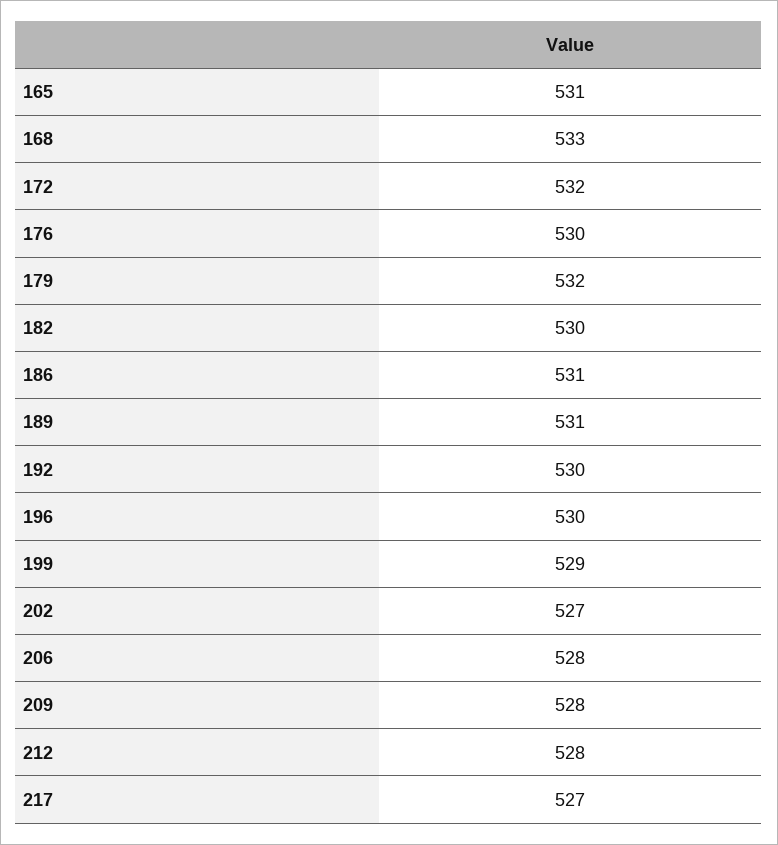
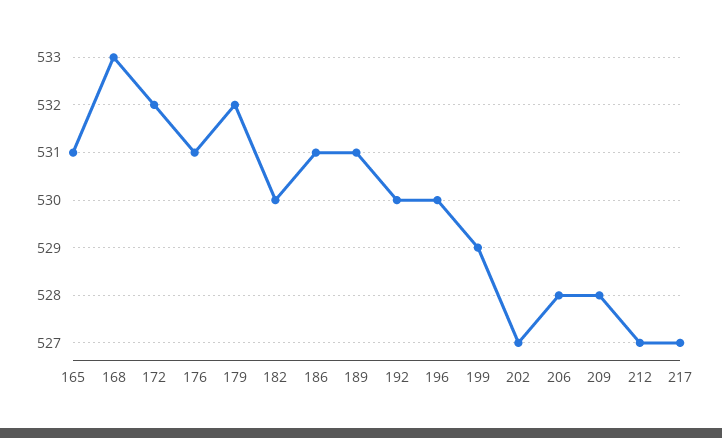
176: 530 -> 531
212: 528 -> 527

